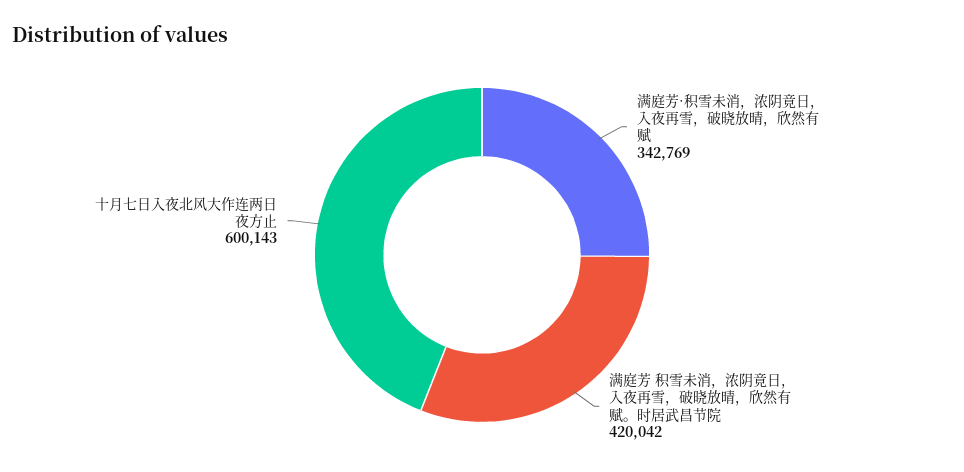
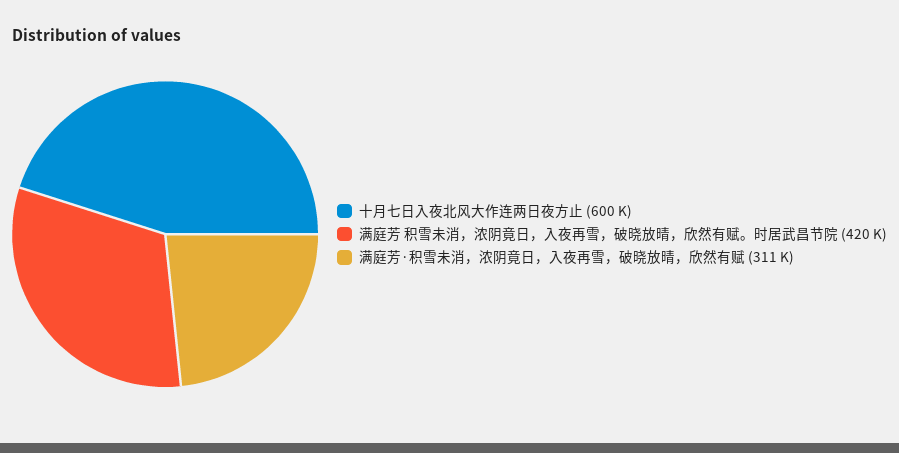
满庭芳·积雪未消，浓阴竟日，入夜再雪，破晓放晴，欣然有赋: 342769 -> 311000

